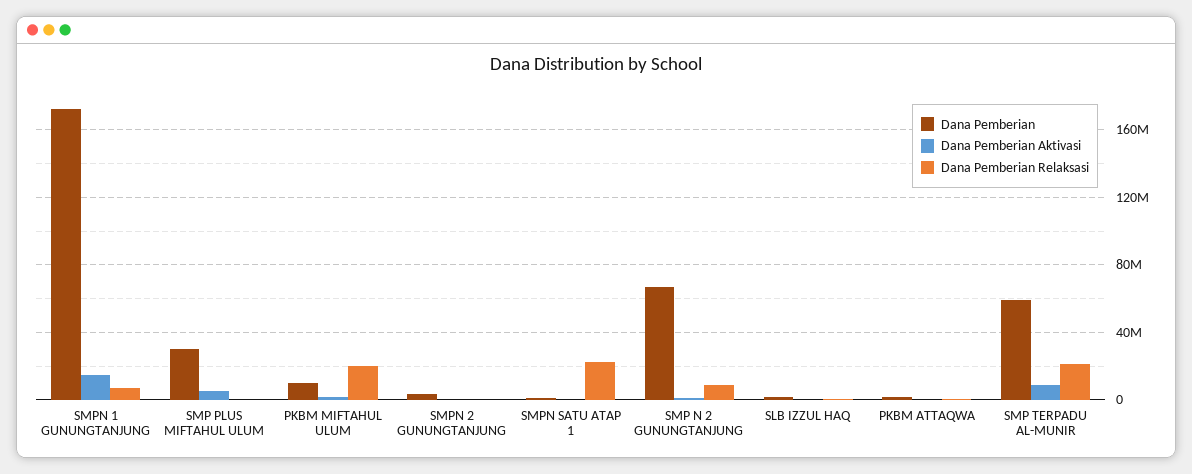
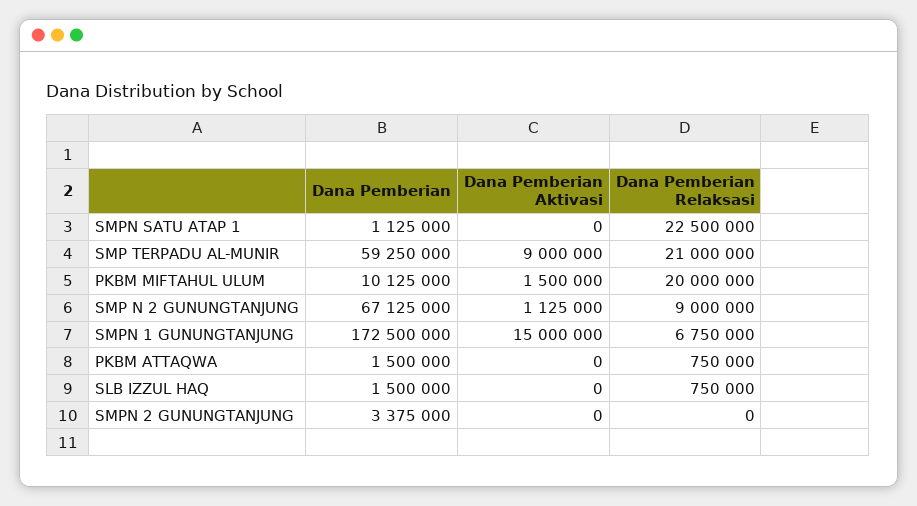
Dana Pemberian, SMP PLUS MIFTAHUL ULUM: 30000000 -> none
Dana Pemberian Aktivasi, SMP PLUS MIFTAHUL ULUM: 5000000 -> none
Dana Pemberian Relaksasi, SMP PLUS MIFTAHUL ULUM: 0 -> none

